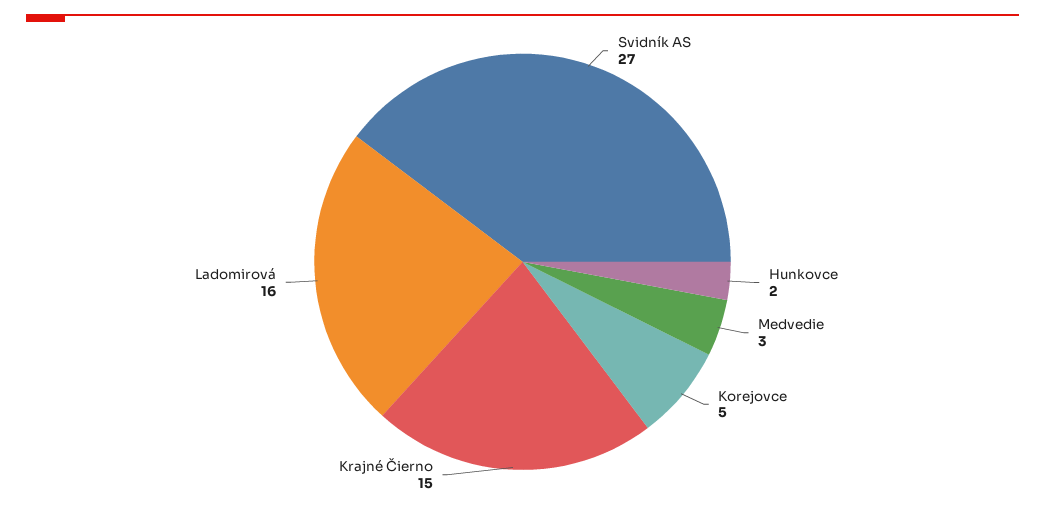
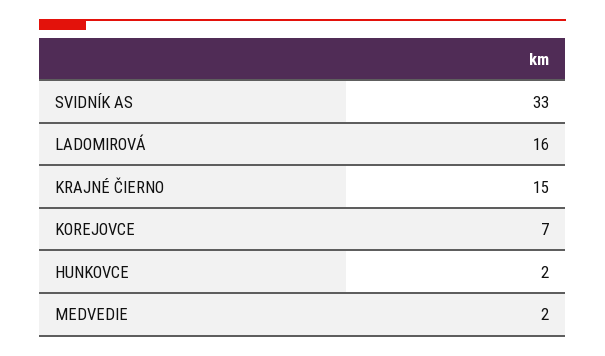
Svidník AS: 27 -> 33
Medvedie: 3 -> 2
Korejovce: 5 -> 7

